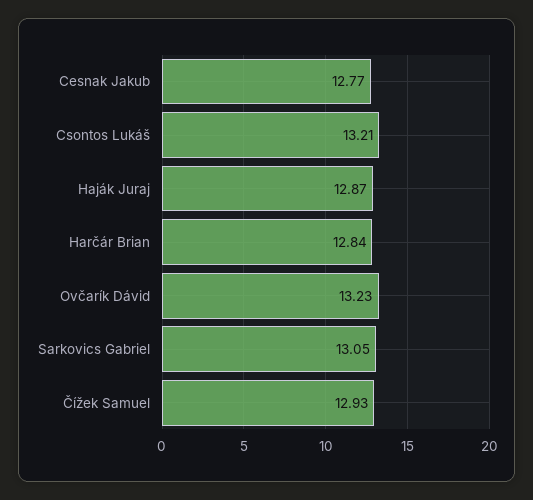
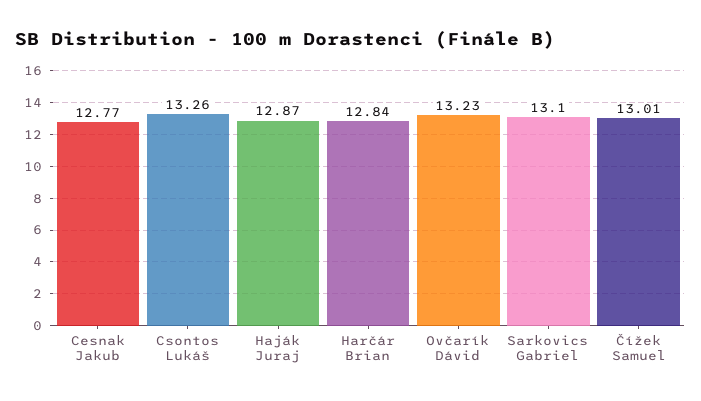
Csontos Lukáš: 13.21 -> 13.26
Sarkovics Gabriel: 13.05 -> 13.1
Čížek Samuel: 12.93 -> 13.01

